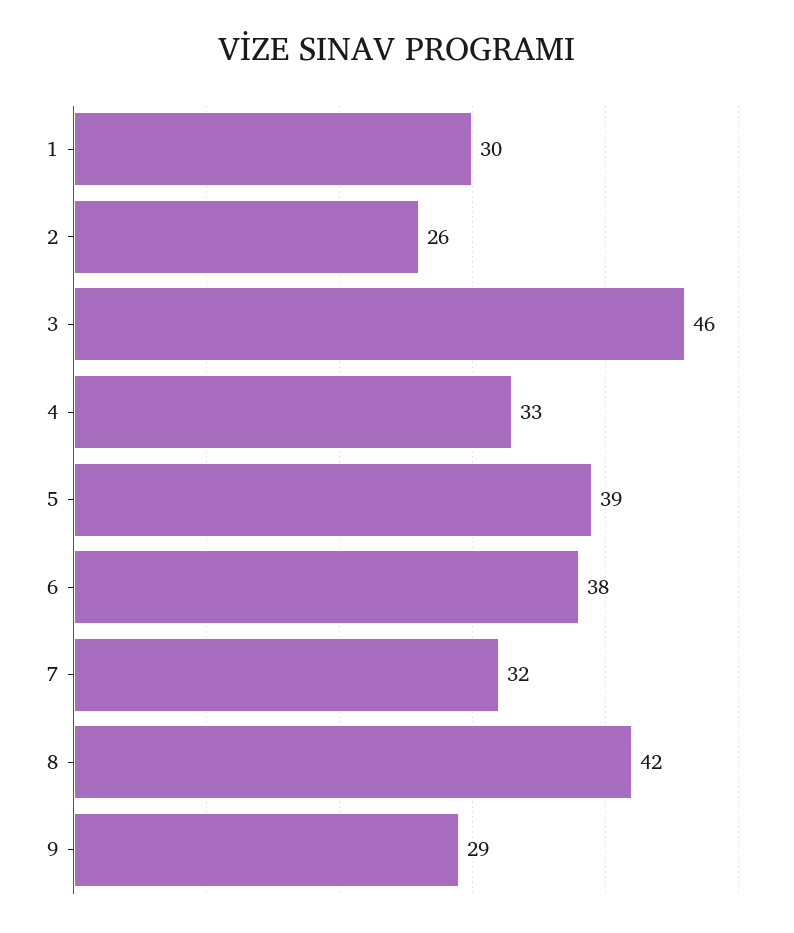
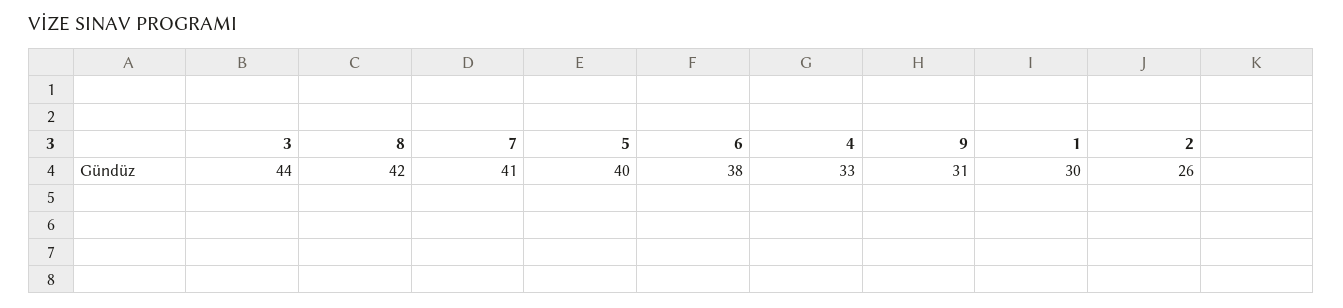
3: 46 -> 44
5: 39 -> 40
7: 32 -> 41
9: 29 -> 31

